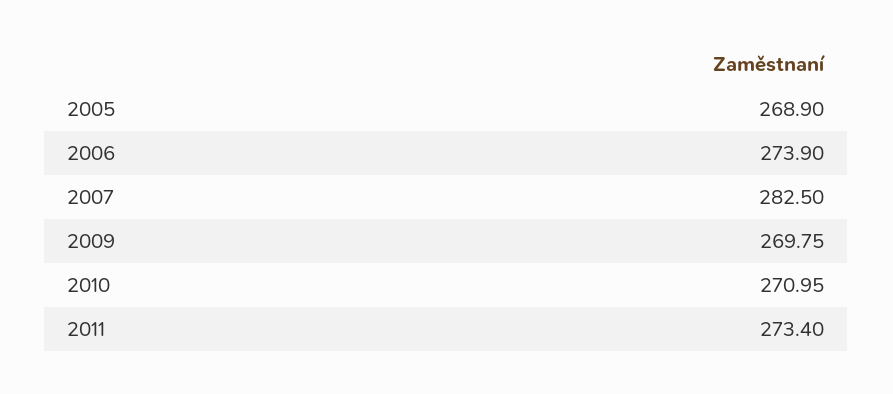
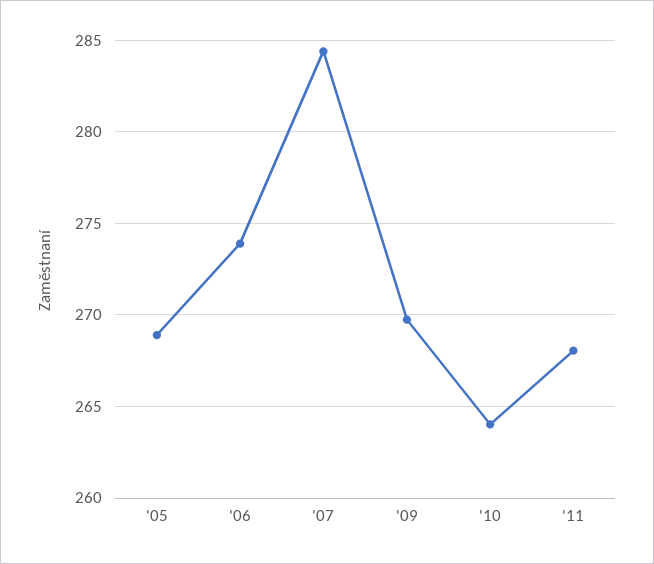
2007: 282.5 -> 284.5
2010: 270.95 -> 264
2011: 273.4 -> 268

